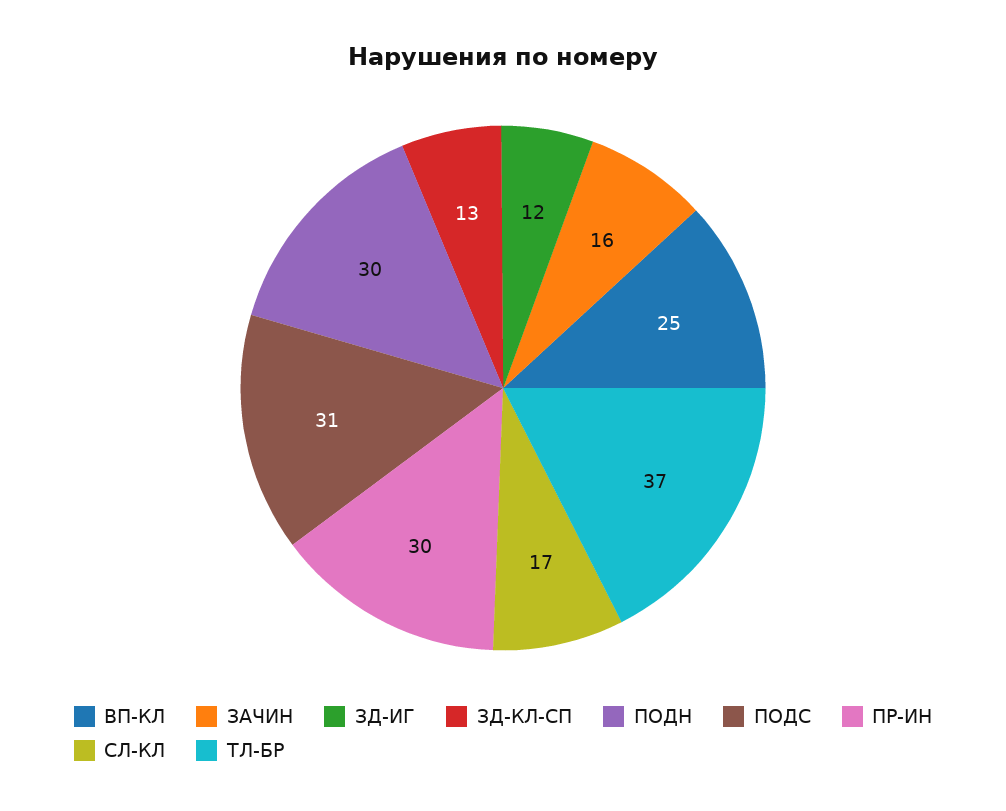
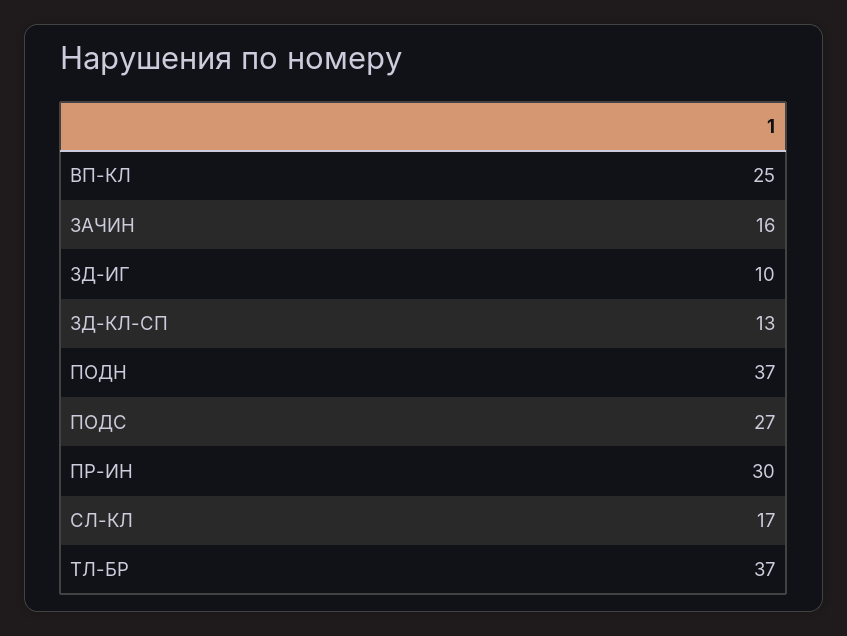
ЗД-ИГ: 12 -> 10
ПОДН: 30 -> 37
ПОДС: 31 -> 27

